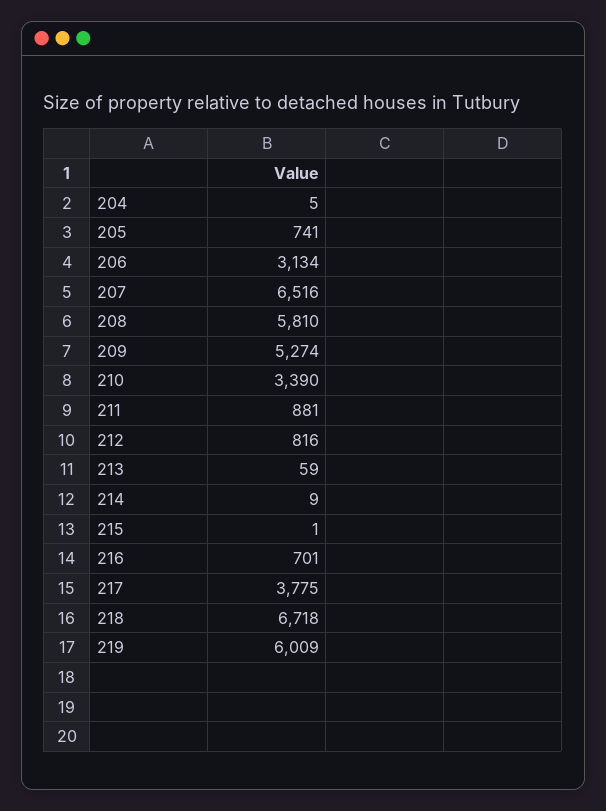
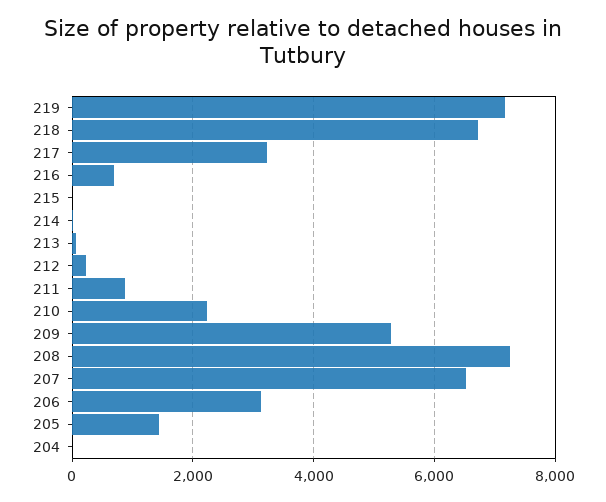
205: 741 -> 1400
208: 5810 -> 7200
210: 3390 -> 2200
212: 816 -> 200
217: 3775 -> 3200
219: 6009 -> 7200

